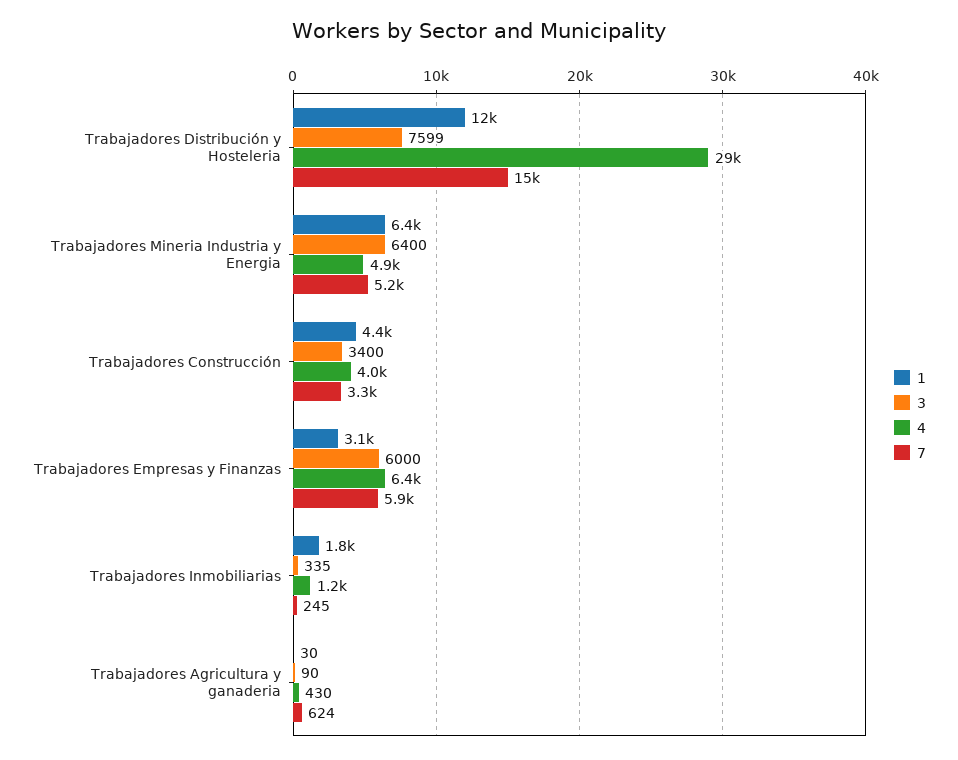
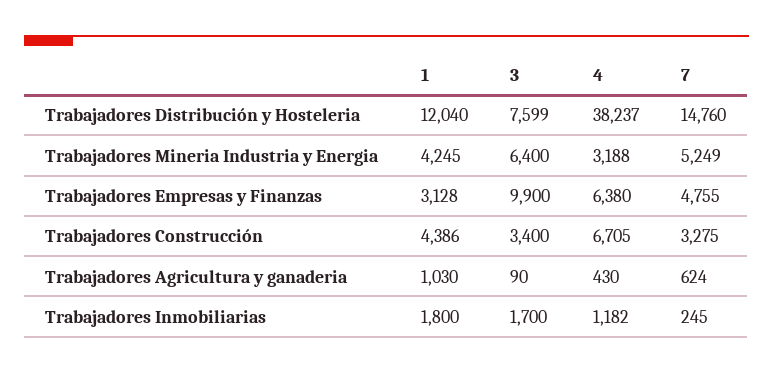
4, Trabajadores Distribución y Hosteleria: 29000 -> 38237
1, Trabajadores Mineria Industria y Energia: 6400 -> 4245
4, Trabajadores Mineria Industria y Energia: 4900 -> 3188
4, Trabajadores Construcción: 4000 -> 6705
3, Trabajadores Empresas y Finanzas: 6000 -> 9900
7, Trabajadores Empresas y Finanzas: 5900 -> 4755
3, Trabajadores Inmobiliarias: 335 -> 1700
1, Trabajadores Agricultura y ganaderia: 30 -> 1030

